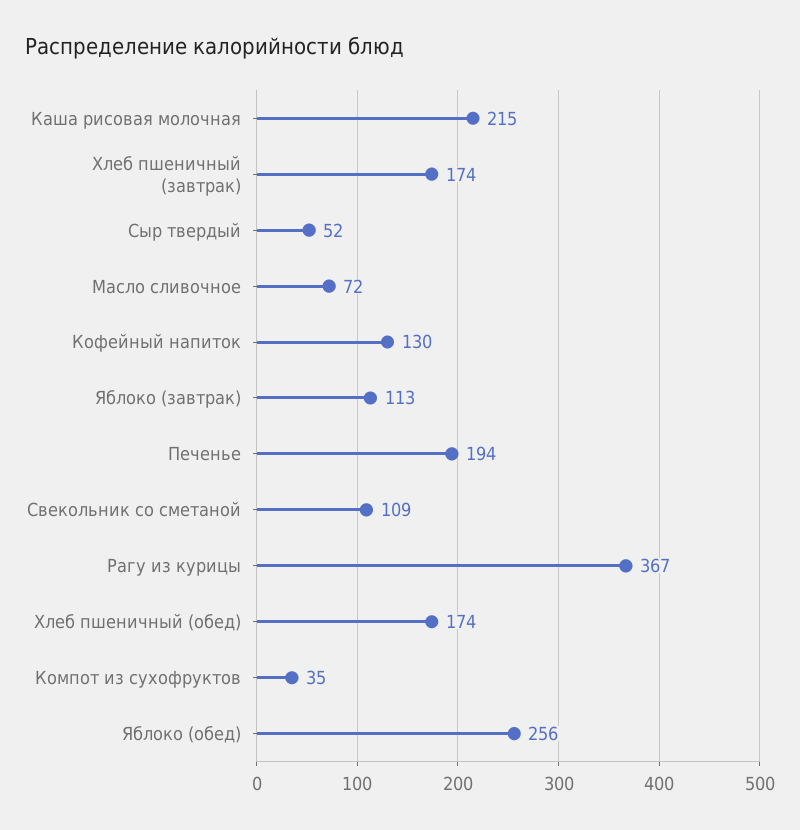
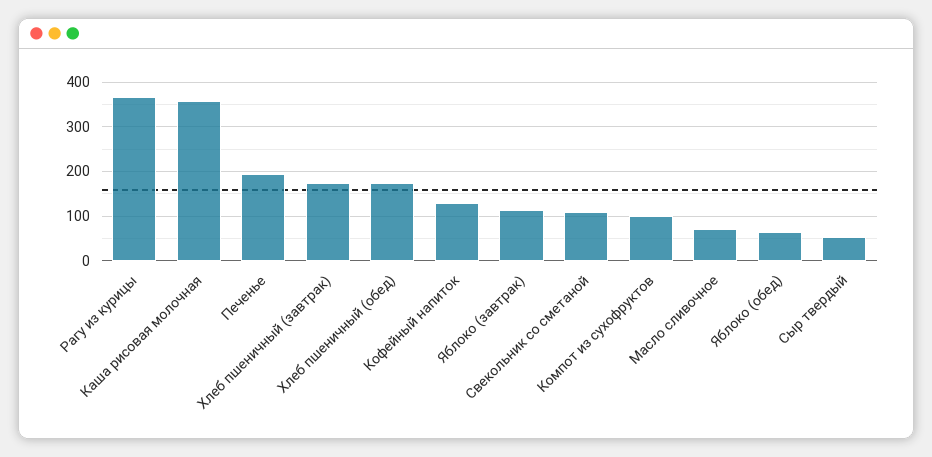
Каша рисовая молочная: 215 -> 360
Компот из сухофруктов: 35 -> 100
Яблоко (обед): 256 -> 60

